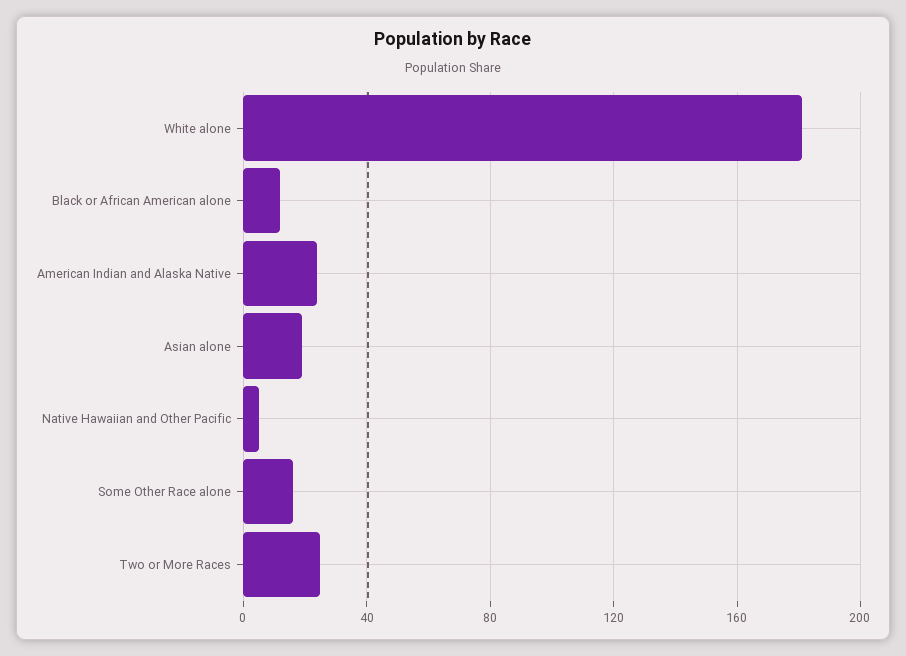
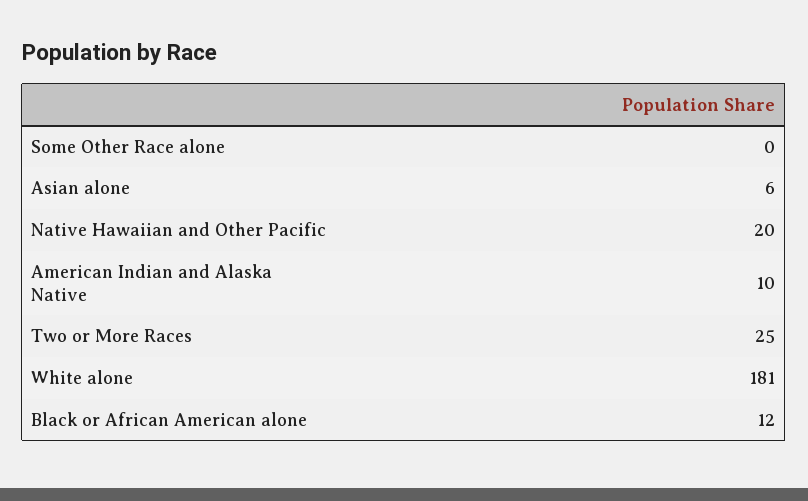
American Indian and Alaska Native: 25 -> 10
Asian alone: 20 -> 6
Native Hawaiian and Other Pacific: 5 -> 20
Some Other Race alone: 15 -> 0

